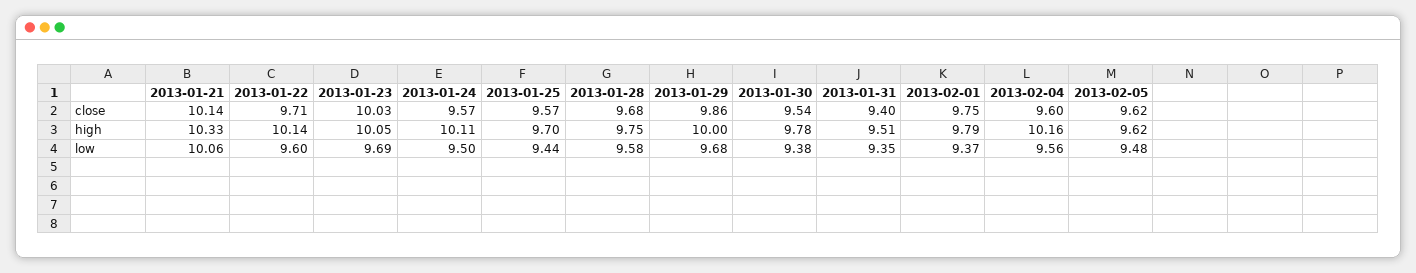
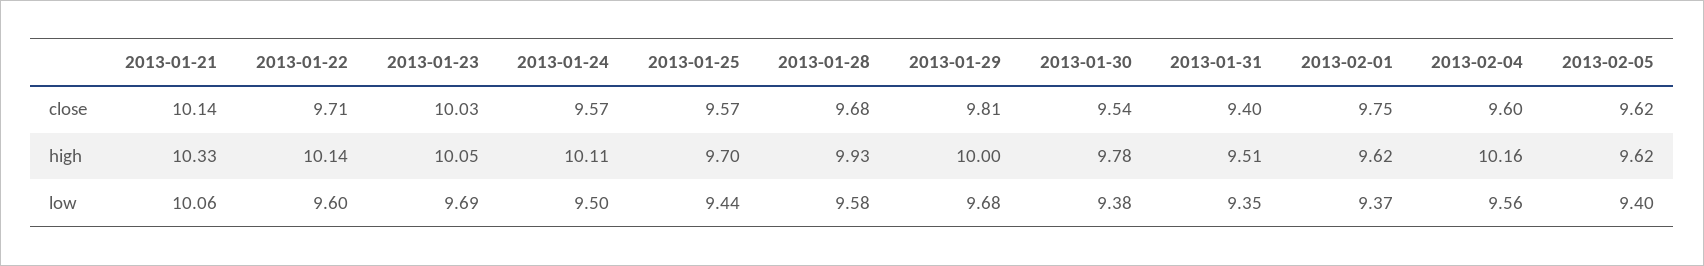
2013-01-29, close: 9.86 -> 9.81
2013-01-28, high: 9.75 -> 9.93
2013-02-01, high: 9.79 -> 9.62
2013-02-05, low: 9.48 -> 9.4

